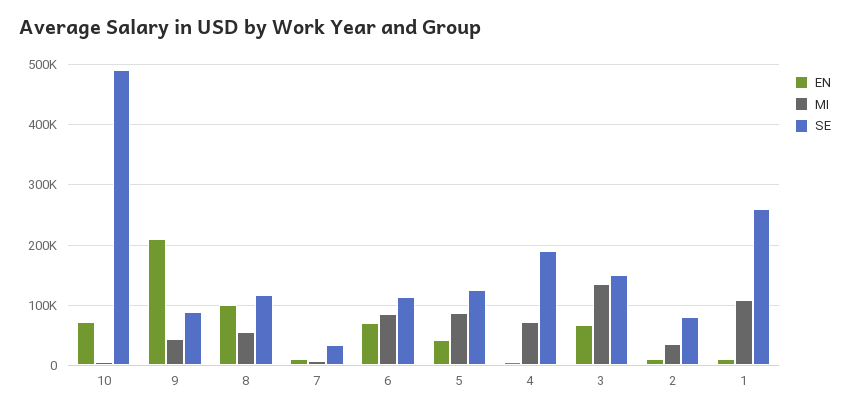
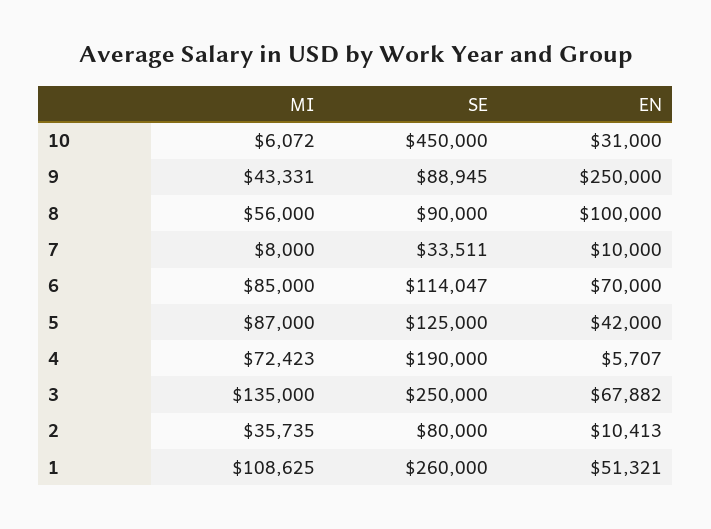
EN, 10: 70000 -> 31000
SE, 10: 490000 -> 450000
EN, 9: 210000 -> 250000
SE, 8: 120000 -> 90000
SE, 3: 150000 -> 250000
EN, 1: 10000 -> 51321

